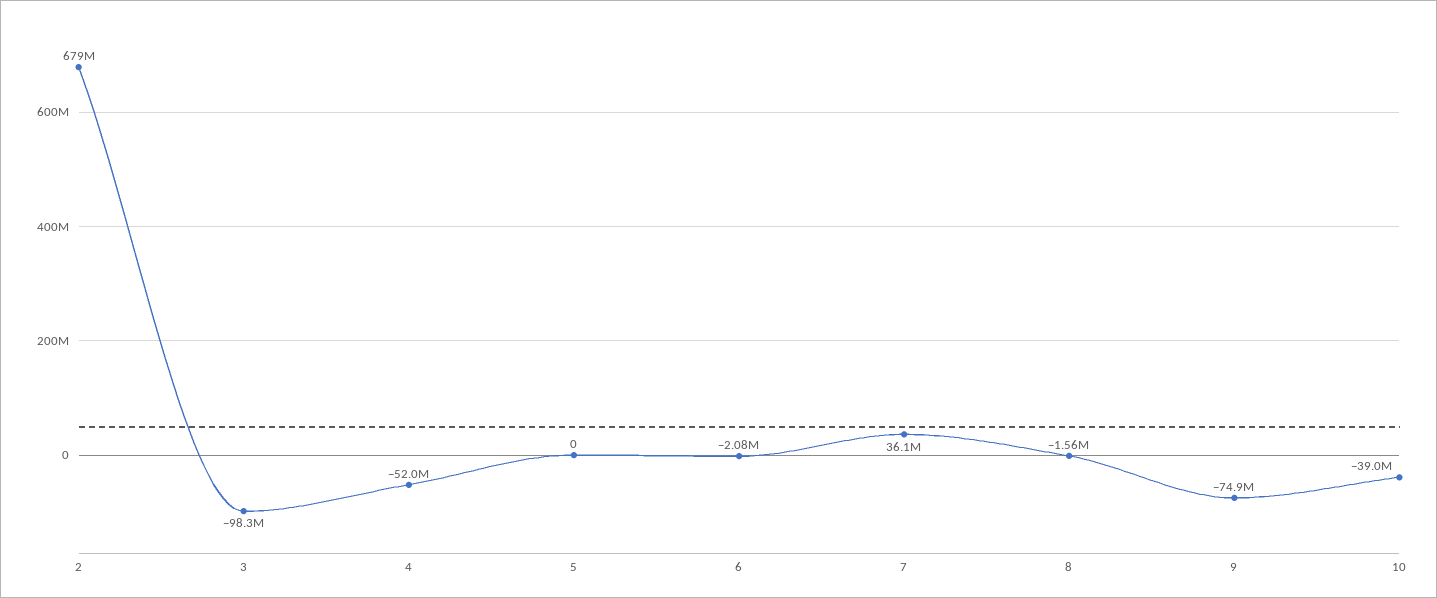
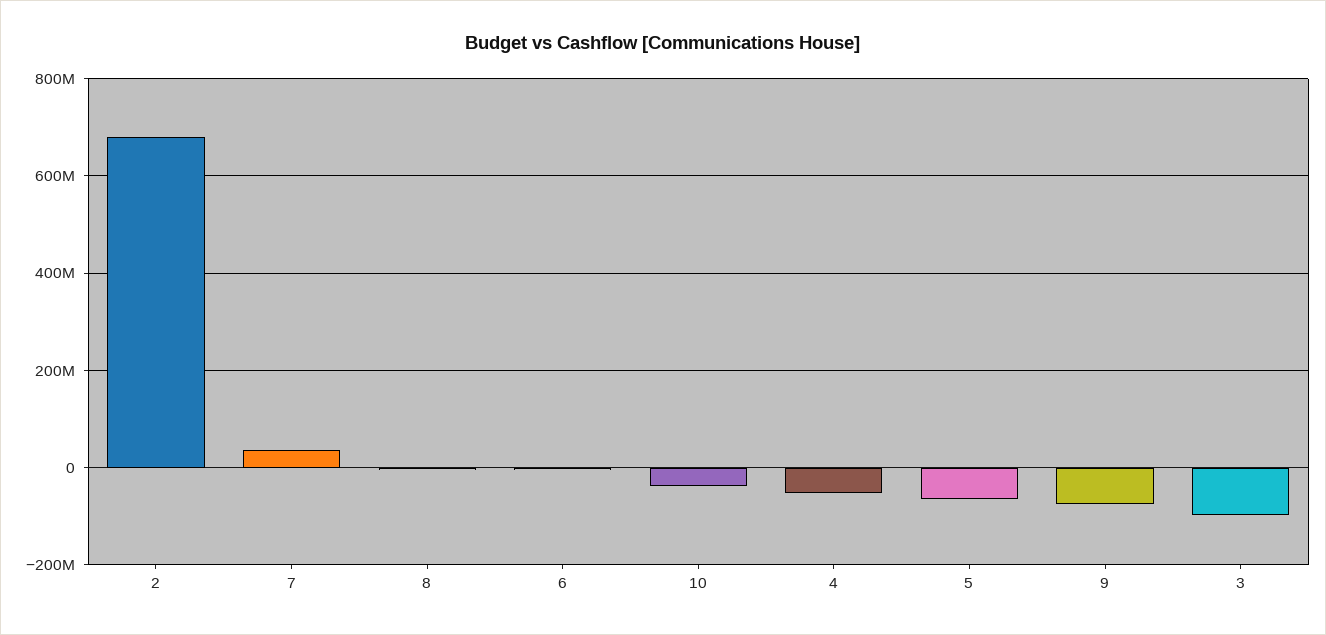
5: 0 -> -60000000

